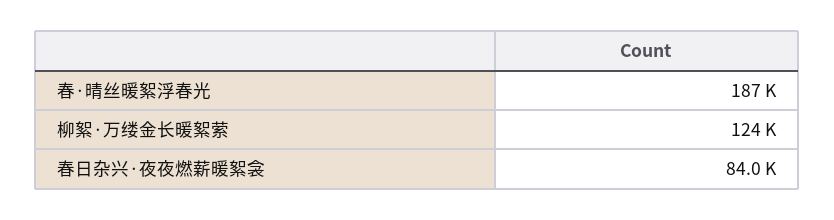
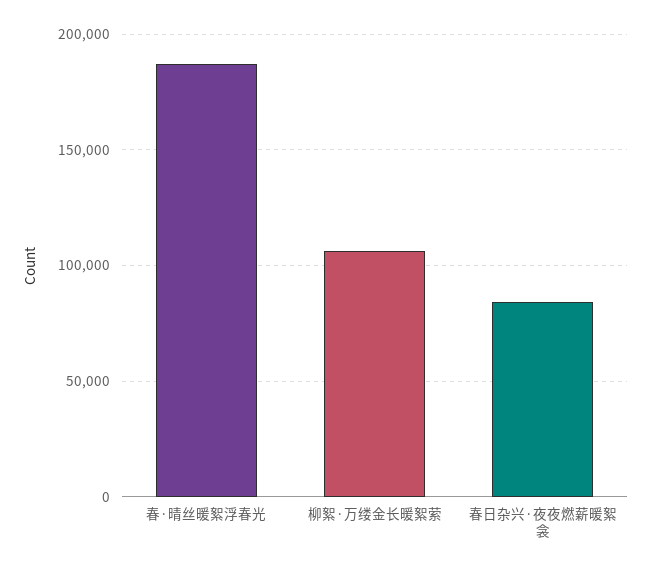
柳絮·万缕金长暖絮萦: 124000 -> 105000

